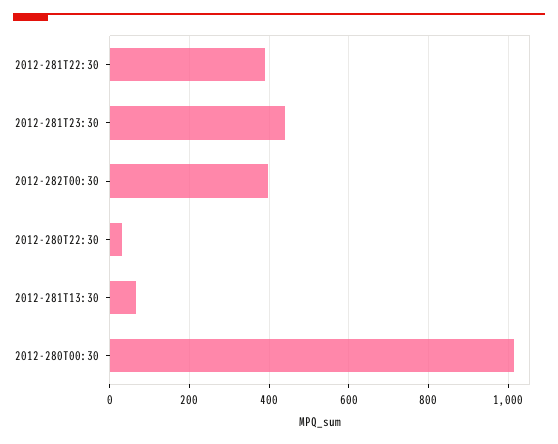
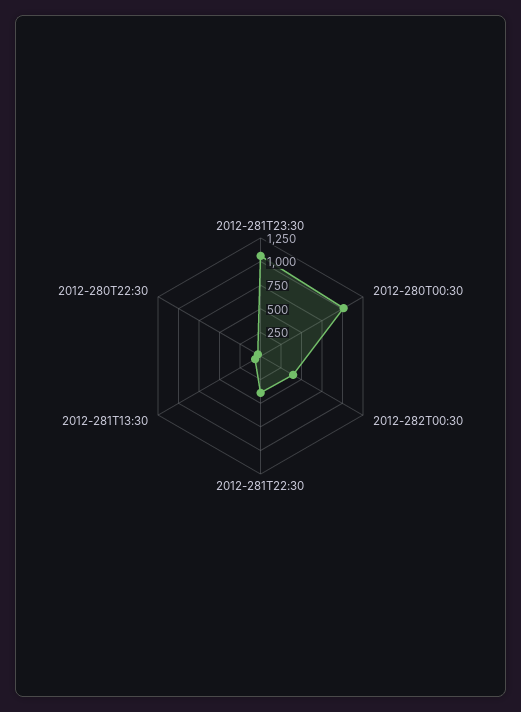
2012-281T23:30: 440 -> 1000

